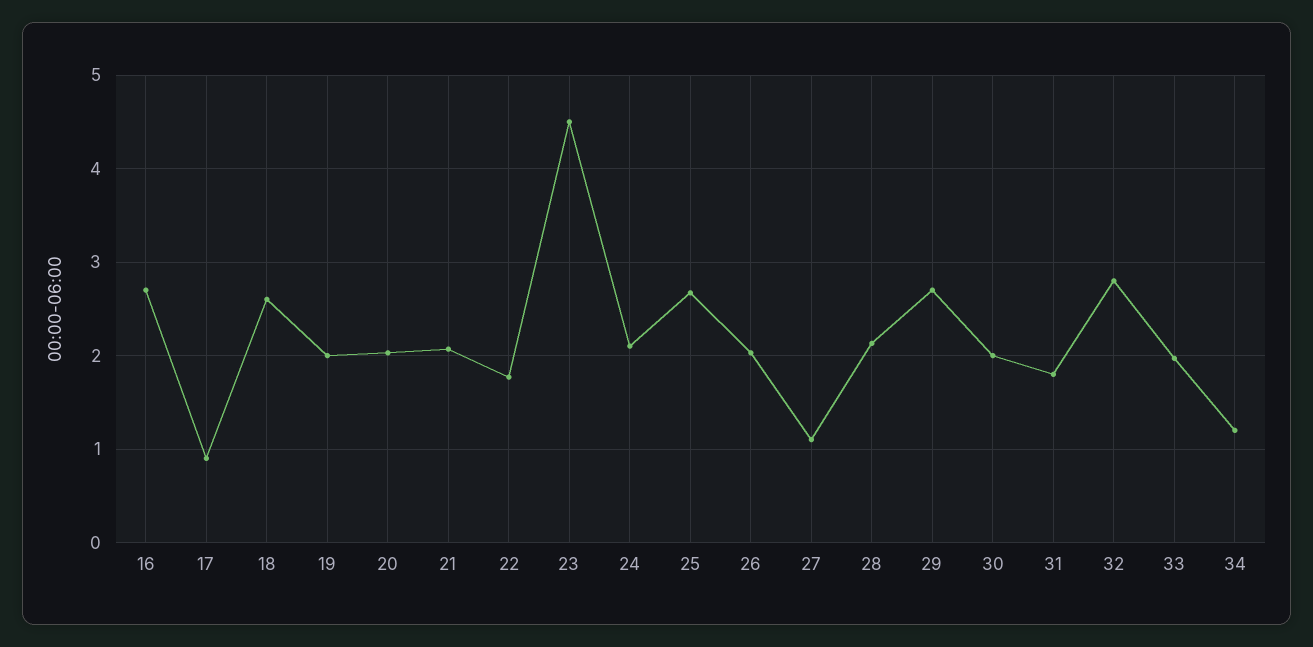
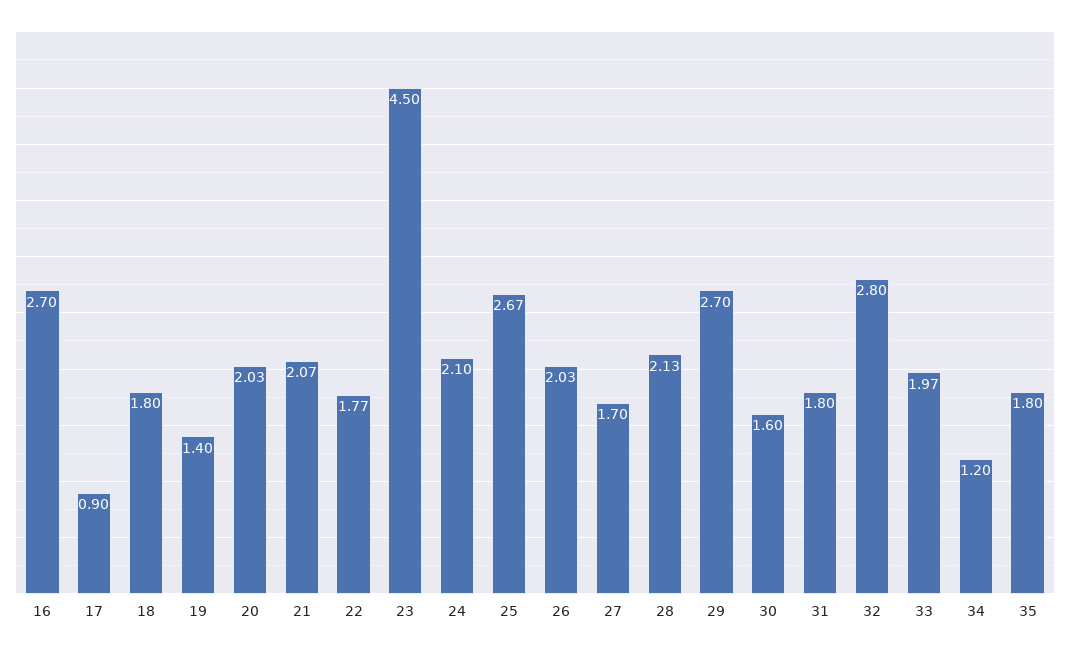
18: 2.6 -> 1.8
19: 2 -> 1.4
27: 1.1 -> 1.7
30: 2 -> 1.6
35: none -> 1.8

